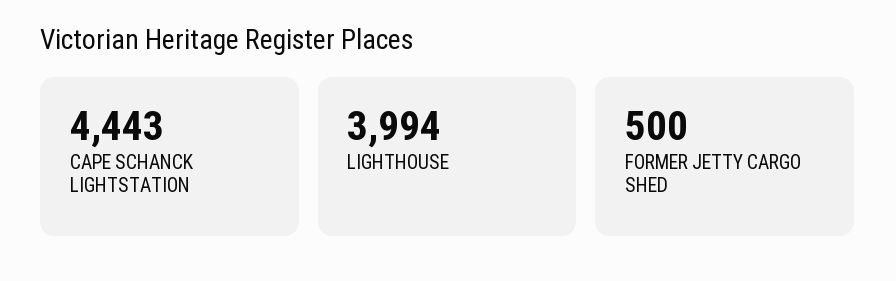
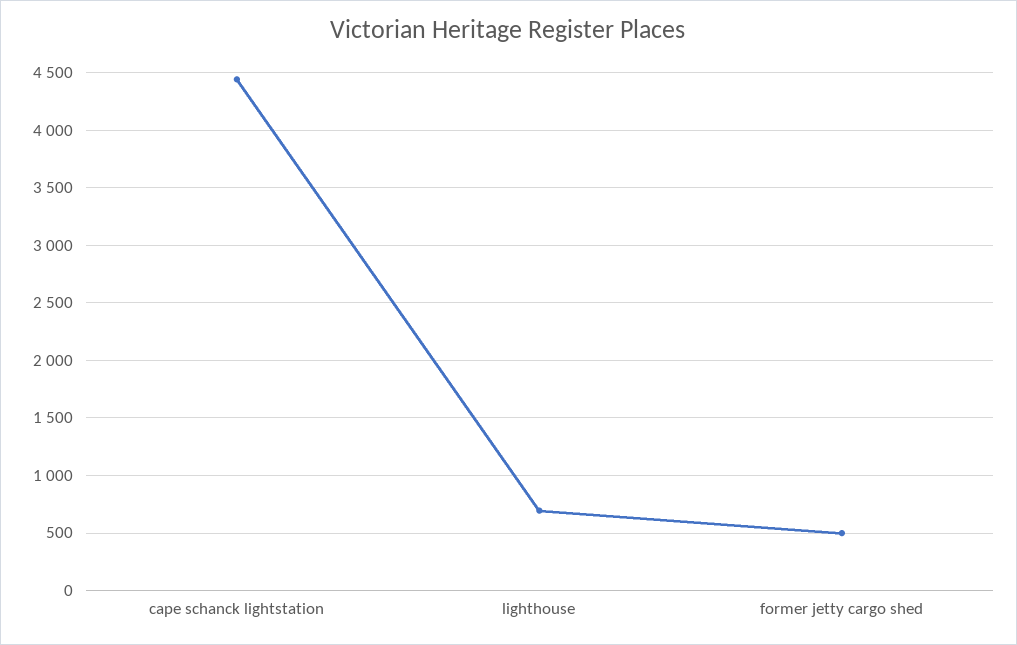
LIGHTHOUSE: 3994 -> 700

